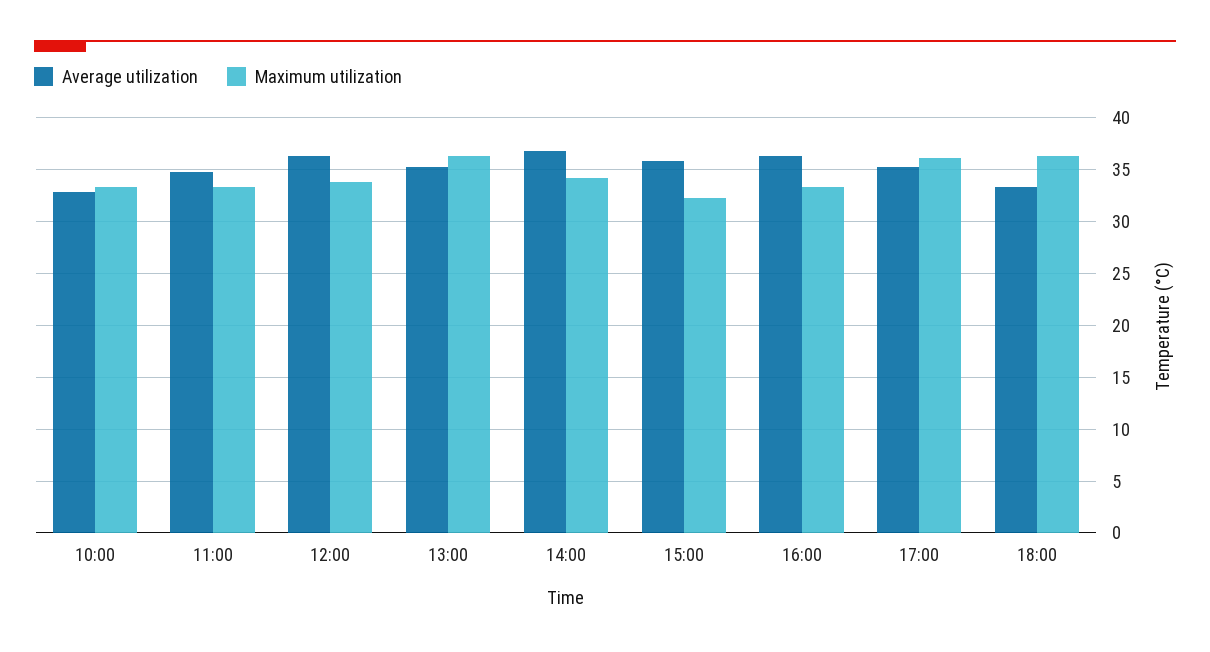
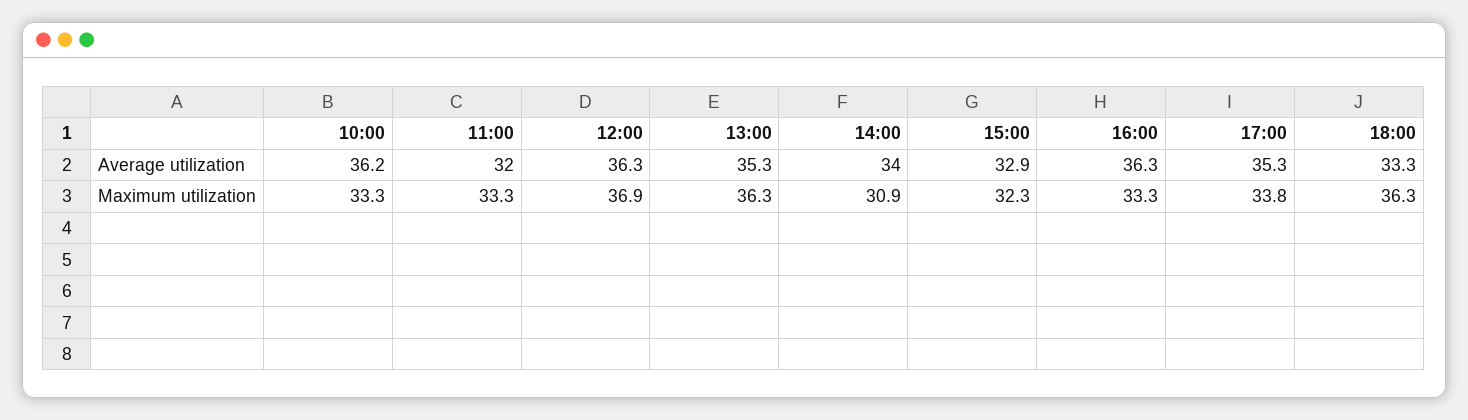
Average utilization, 10:00: 33 -> 36.2
Average utilization, 11:00: 35 -> 32
Maximum utilization, 12:00: 34 -> 36.9
Average utilization, 14:00: 37 -> 34
Maximum utilization, 14:00: 34 -> 30.9
Average utilization, 15:00: 36 -> 32.9
Maximum utilization, 17:00: 36 -> 33.8

